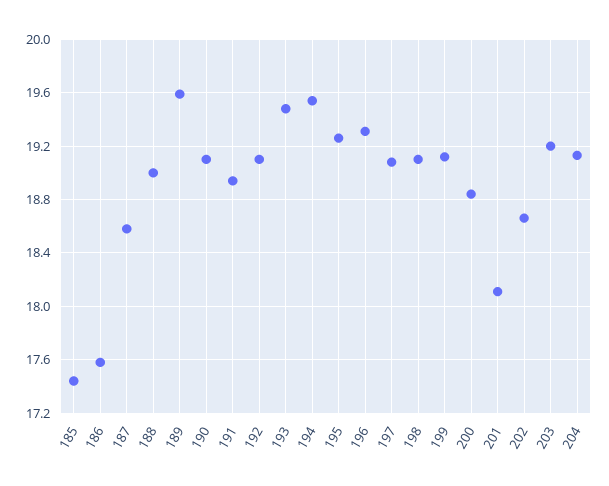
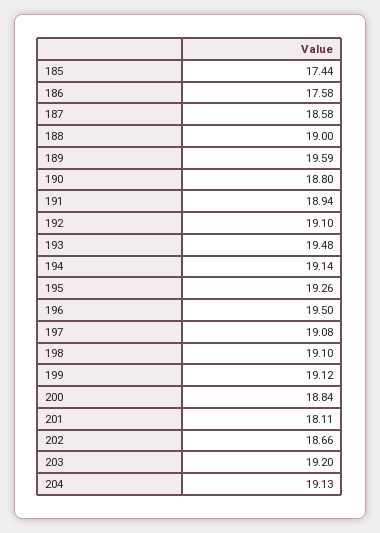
190: 19.1 -> 18.8
194: 19.55 -> 19.14
196: 19.3 -> 19.5

